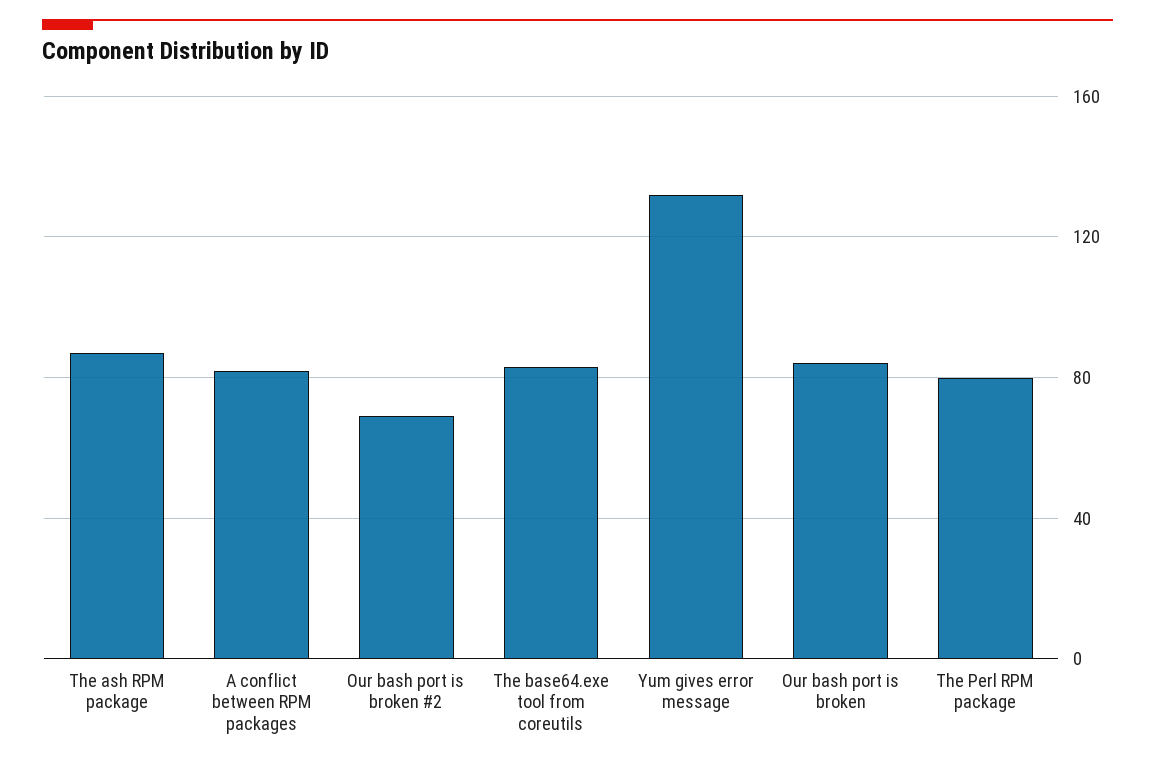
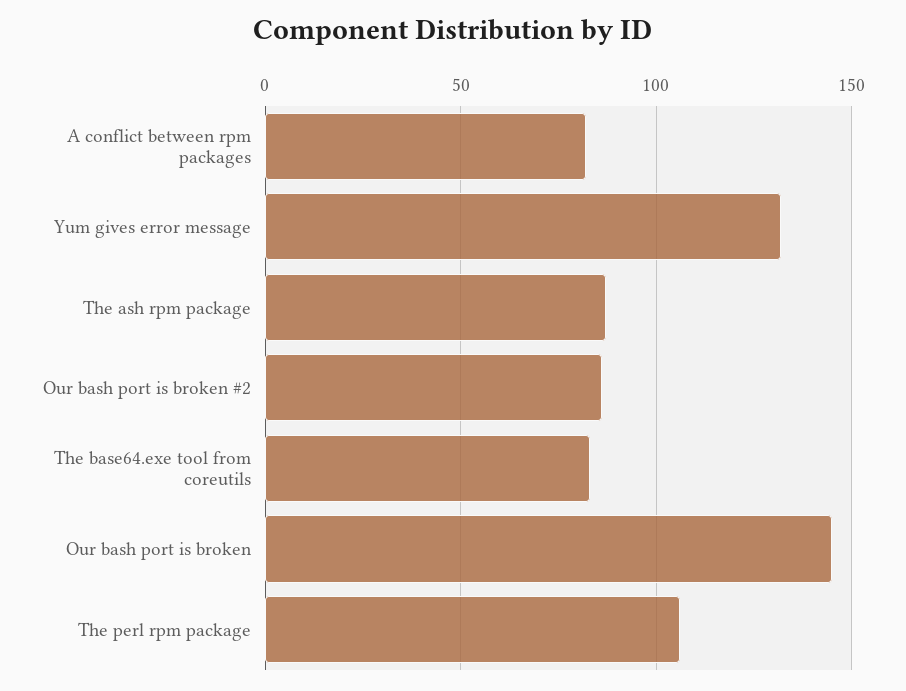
Our bash port is broken #2: 70 -> 85
Our bash port is broken: 85 -> 145
The Perl RPM package: 80 -> 105

